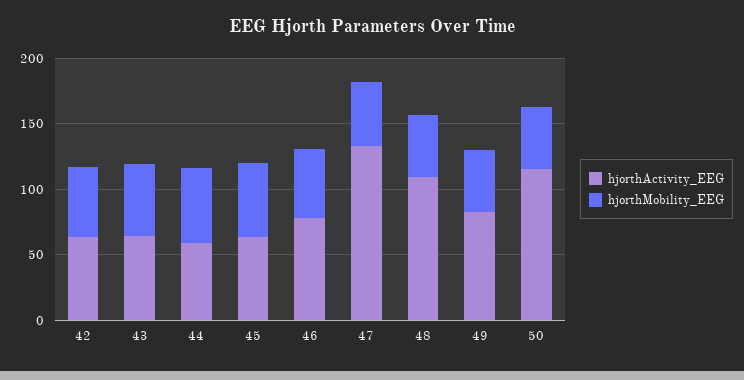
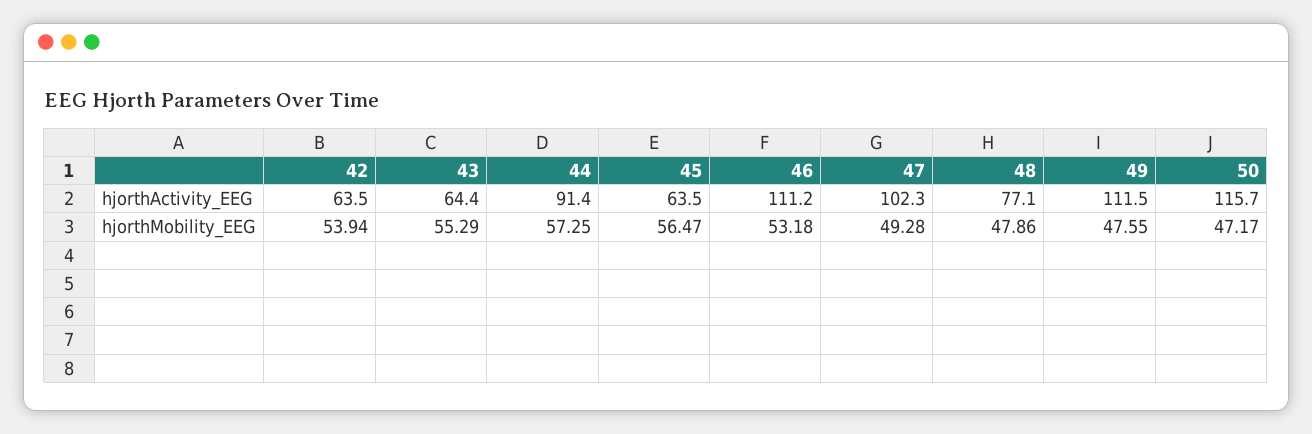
hjorthActivity_EEG, 44: 60 -> 91.4
hjorthActivity_EEG, 46: 80 -> 111.2
hjorthActivity_EEG, 47: 130 -> 102.3
hjorthActivity_EEG, 48: 110 -> 77.1
hjorthActivity_EEG, 49: 80 -> 111.5

